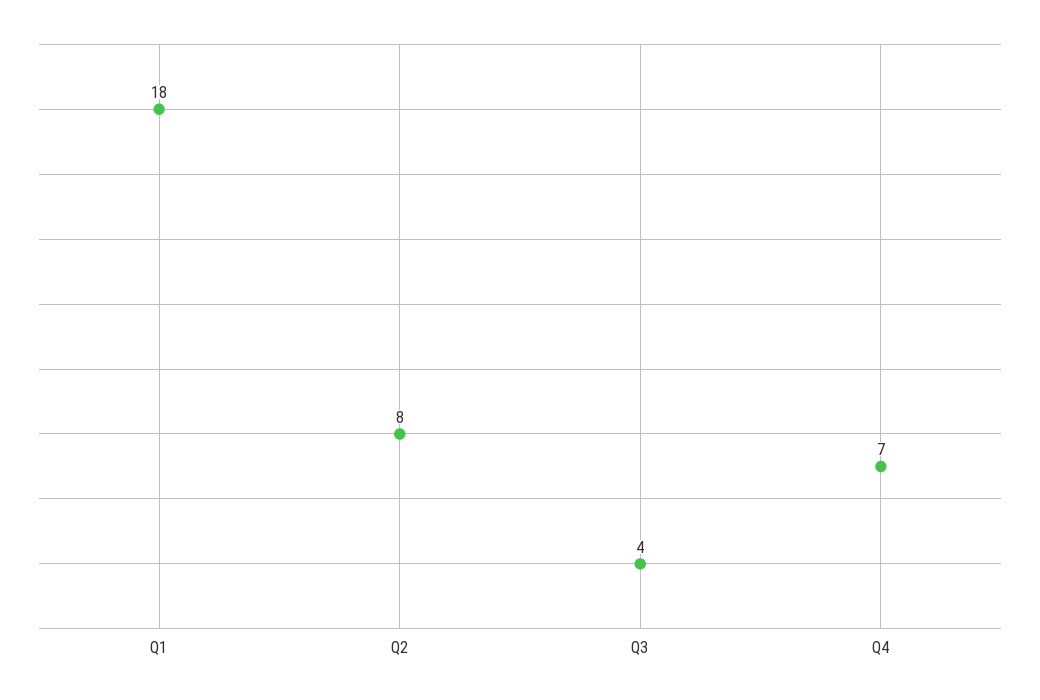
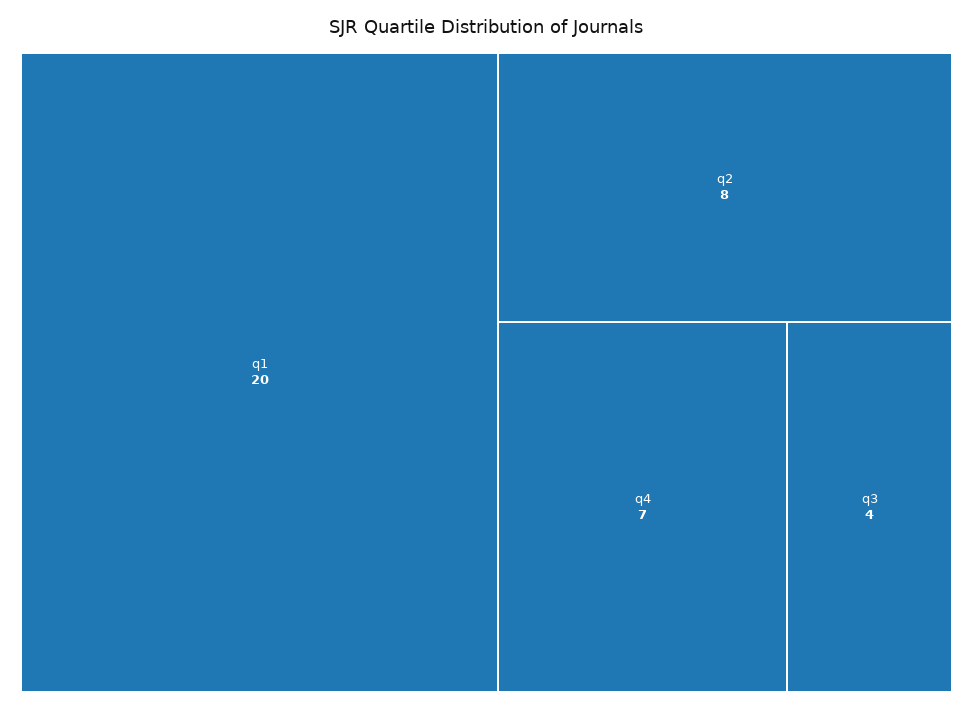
Q1: 18 -> 20

